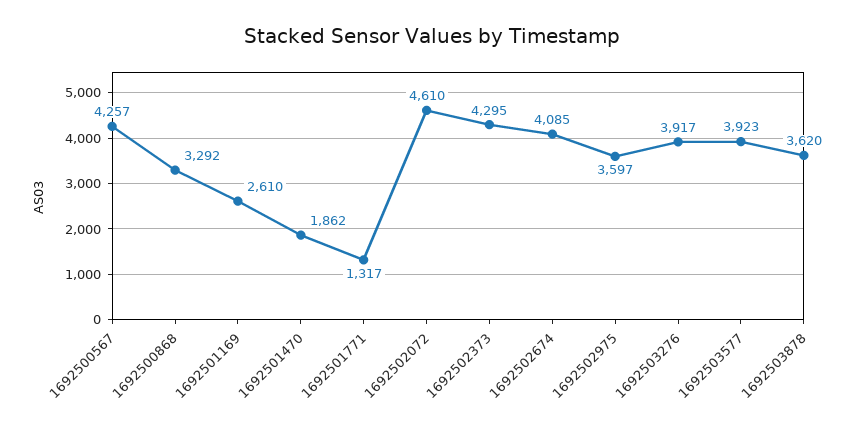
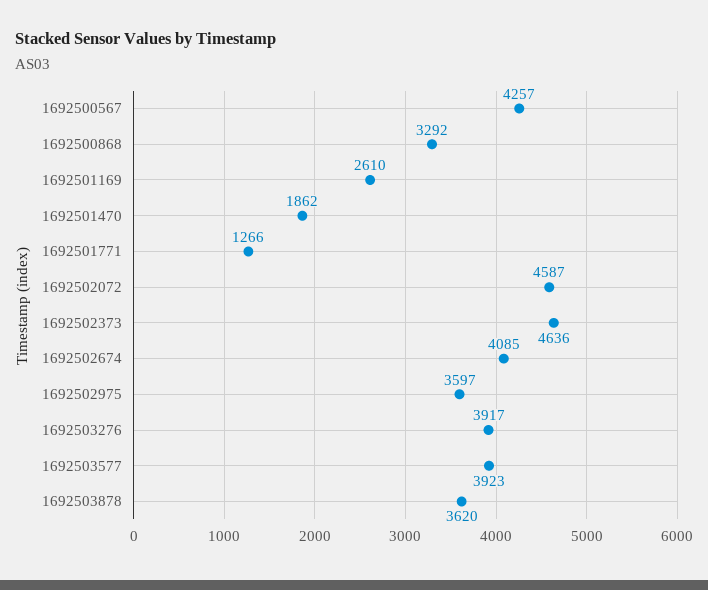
1692501771: 1317 -> 1266
1692502072: 4610 -> 4587
1692502373: 4295 -> 4636

